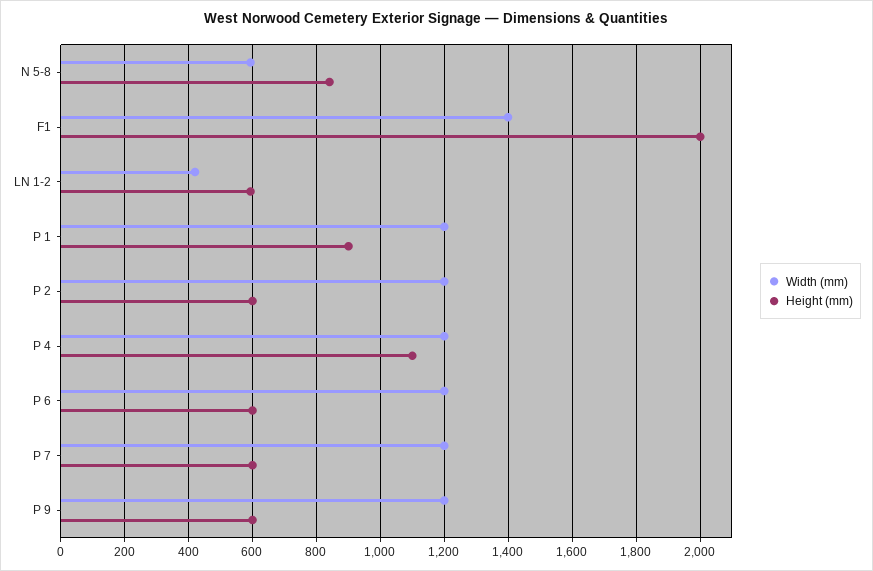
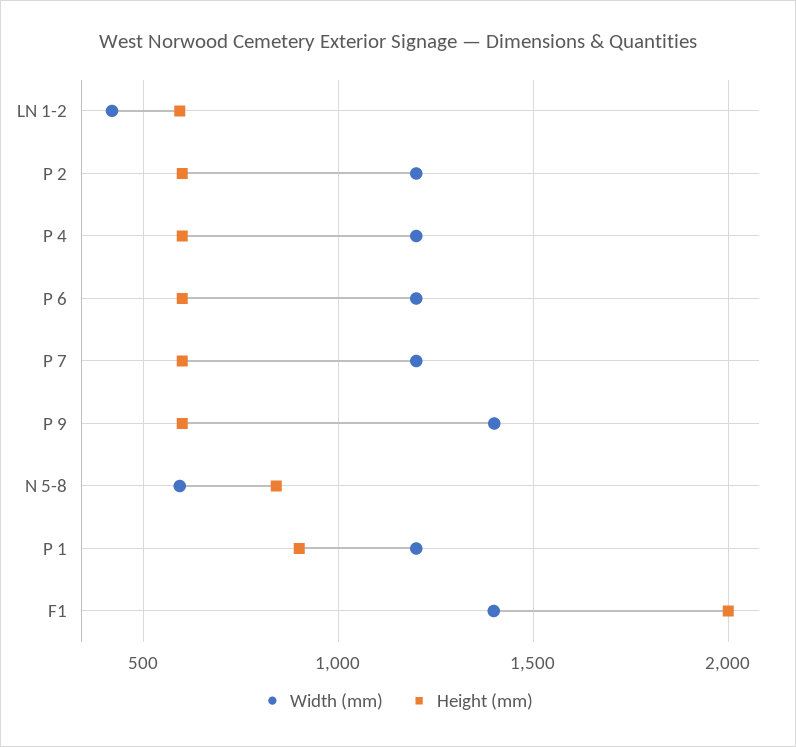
Height (mm), P 4: 1100 -> 600
Width (mm), P 9: 1200 -> 1400

